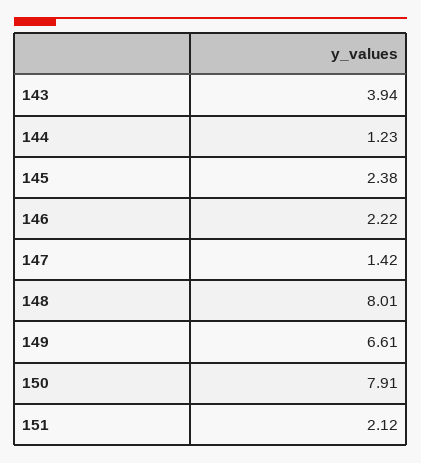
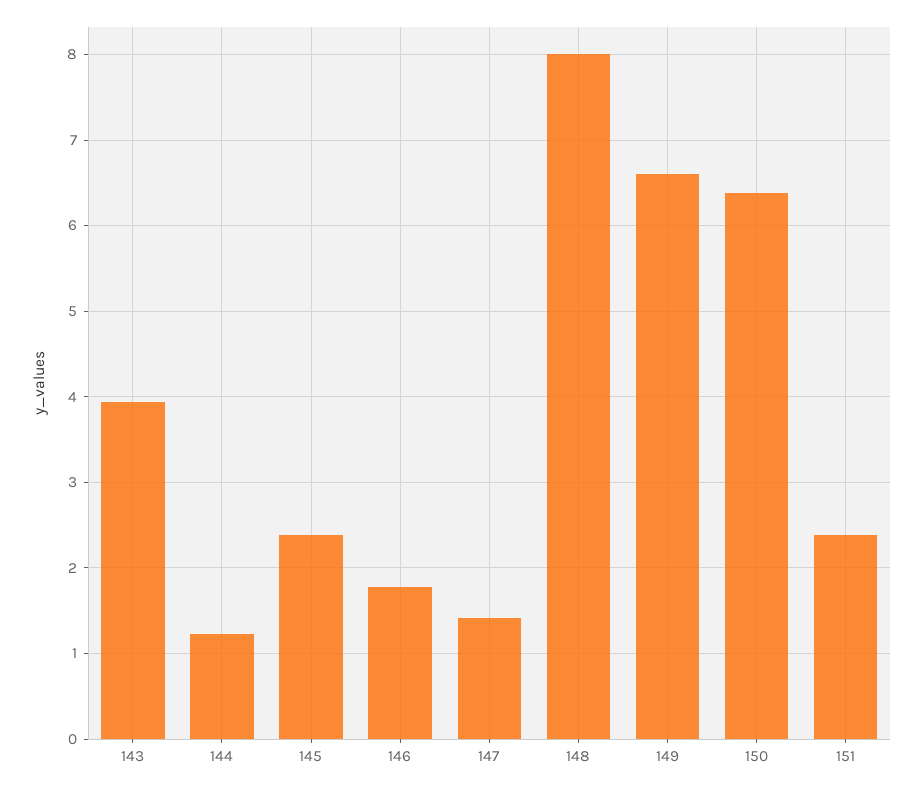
146: 2.22 -> 1.8
150: 7.91 -> 6.4
151: 2.12 -> 2.4

